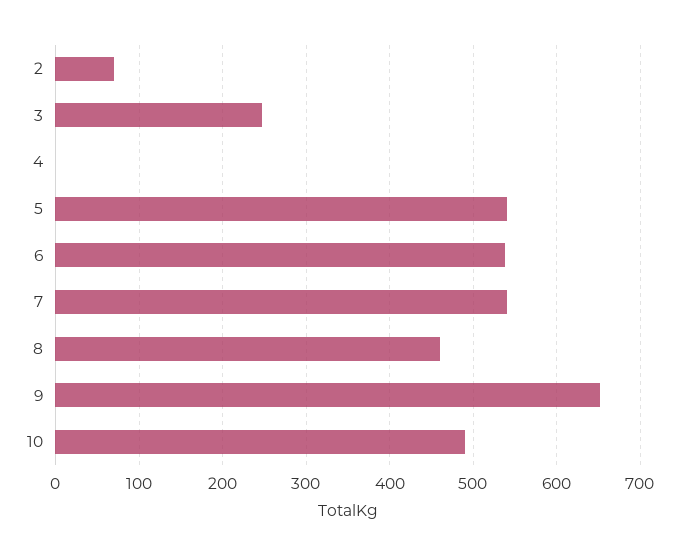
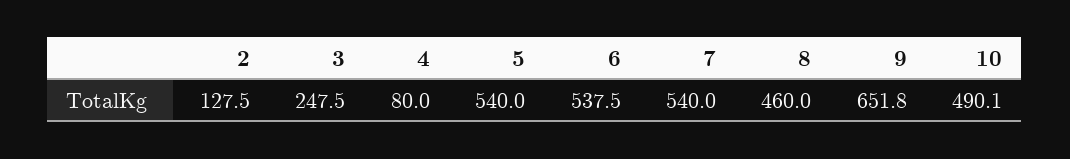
2: 70 -> 127.5
4: 0 -> 80

